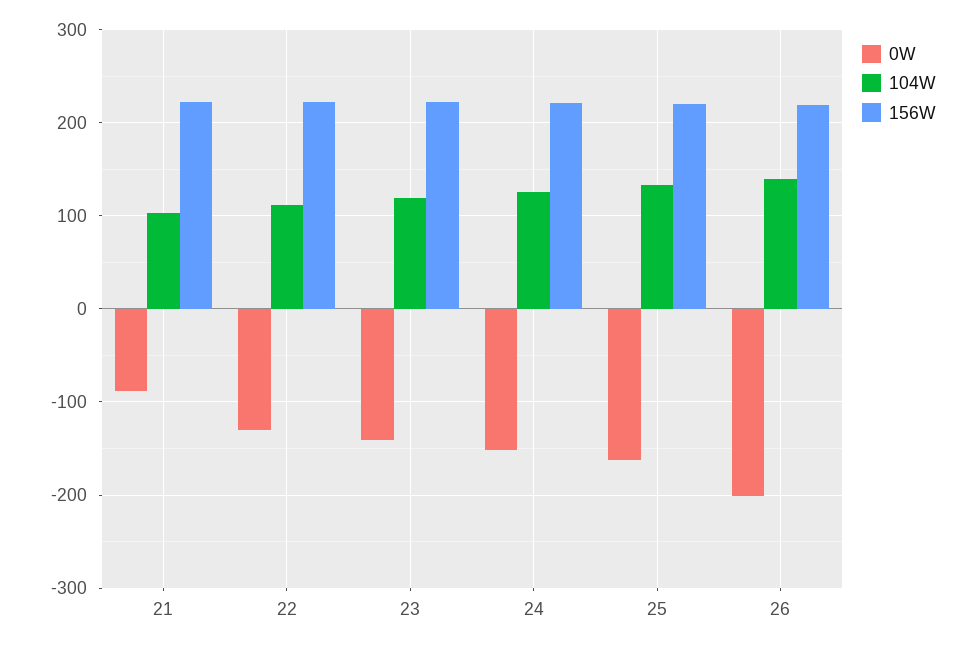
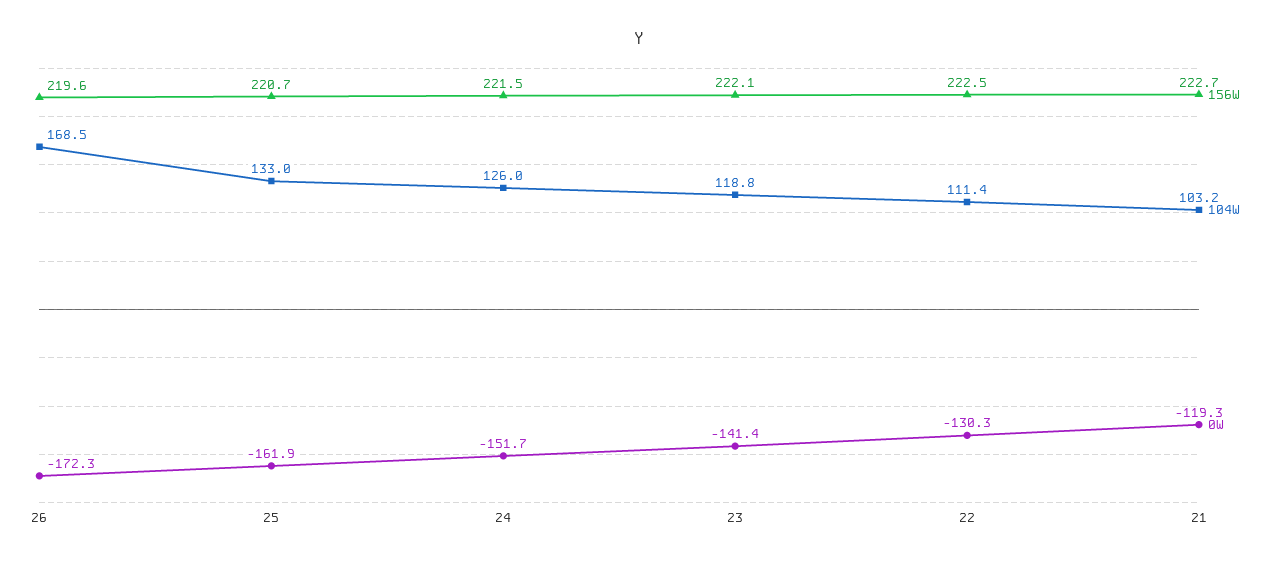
0W, 21: -90 -> -119.3
0W, 26: -200 -> -172.3
104W, 26: 140 -> 168.5

